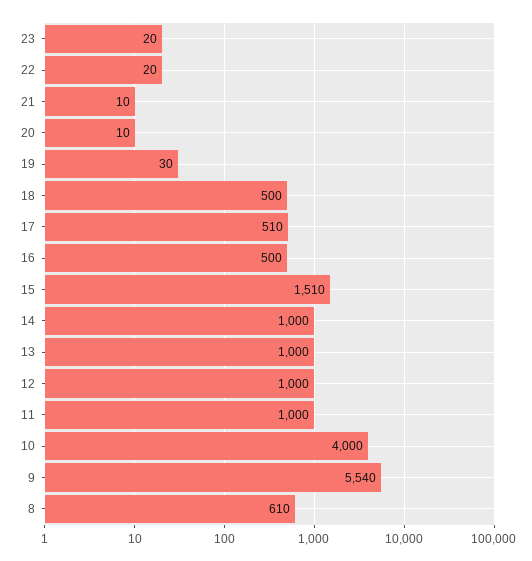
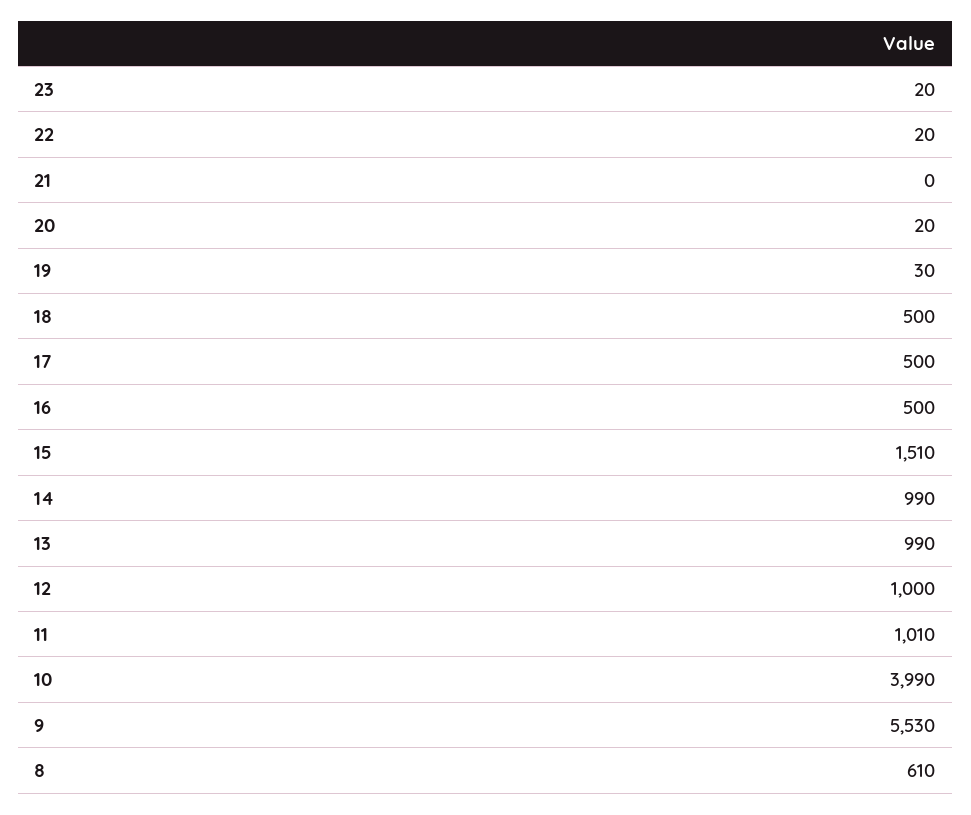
21: 10 -> 0
20: 10 -> 20
17: 510 -> 500
14: 1000 -> 990
13: 1000 -> 990
11: 1000 -> 1010
10: 4000 -> 3990
9: 5540 -> 5530

